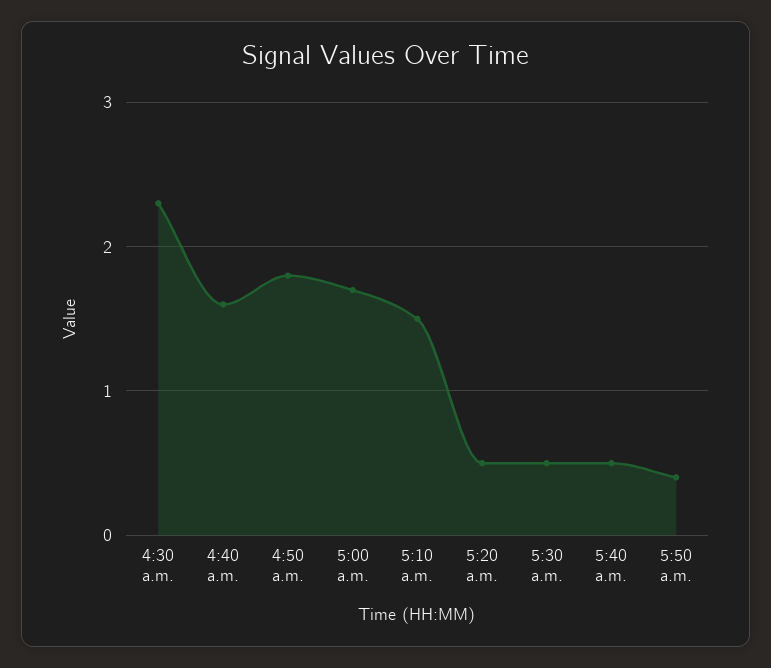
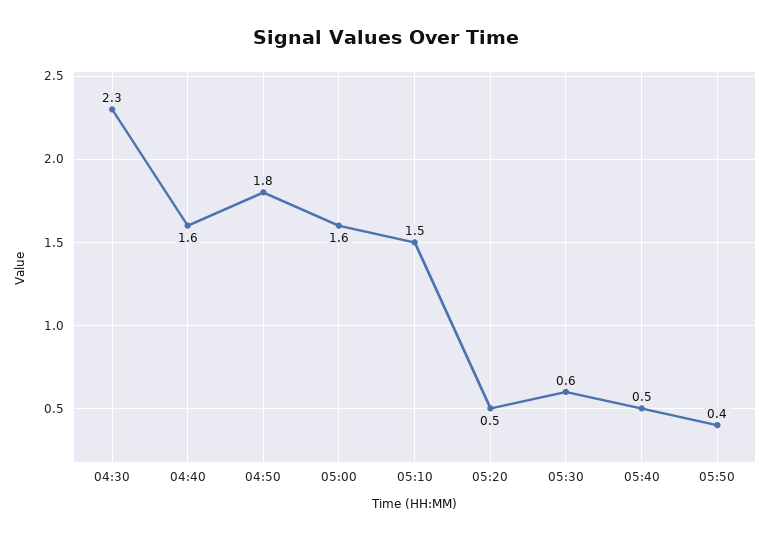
5:00 a.m.: 1.7 -> 1.6
5:30 a.m.: 0.5 -> 0.6

